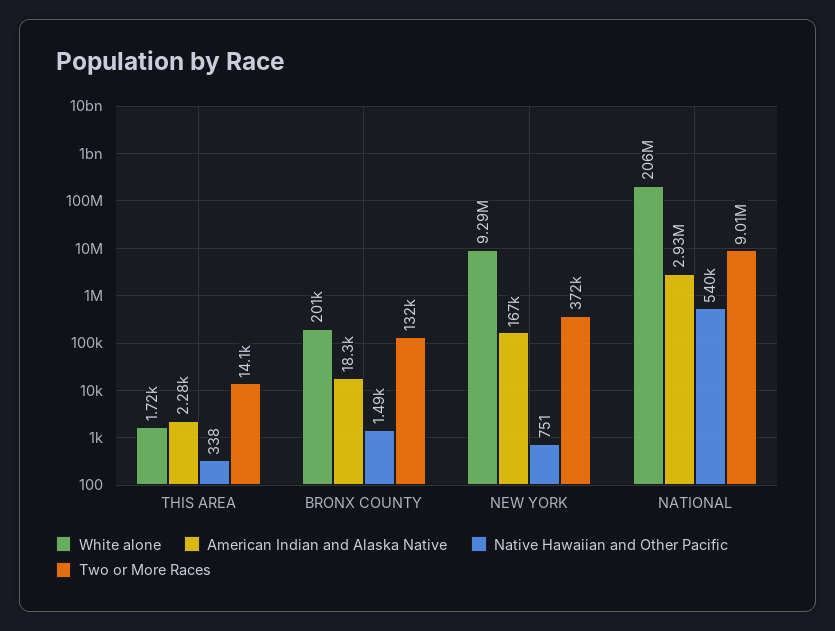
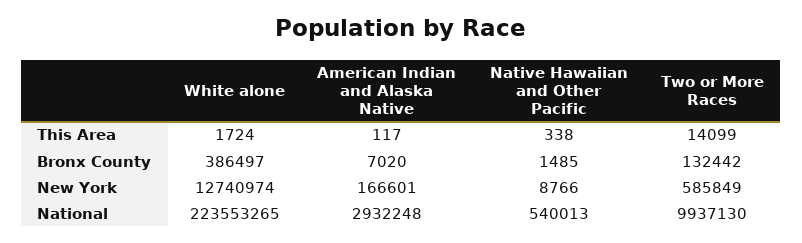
American Indian and Alaska Native, THIS AREA: 2280 -> 117
White alone, BRONX COUNTY: 201000 -> 386497
American Indian and Alaska Native, BRONX COUNTY: 18300 -> 7020
White alone, NEW YORK: 9290000 -> 12740974
Native Hawaiian and Other Pacific, NEW YORK: 751 -> 8766
Two or More Races, NEW YORK: 372000 -> 585849
White alone, NATIONAL: 206000000 -> 223553265
Two or More Races, NATIONAL: 9010000 -> 9937130

